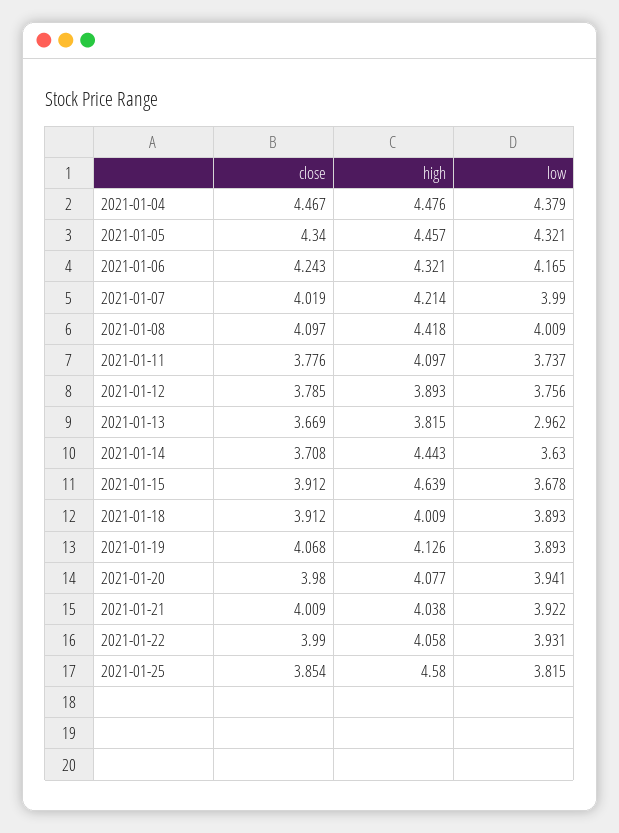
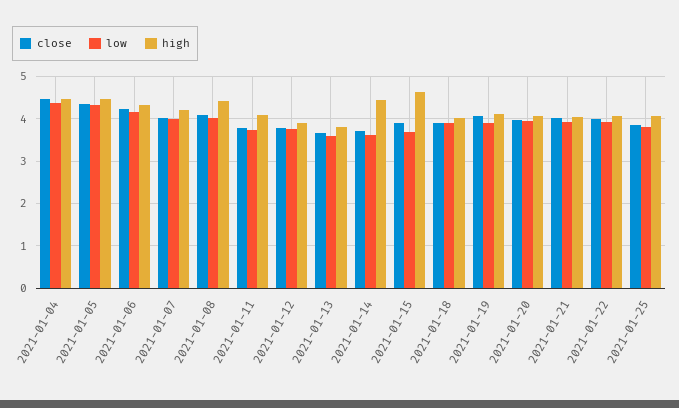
low, 2021-01-13: 2.962 -> 3.6
high, 2021-01-25: 4.58 -> 4

